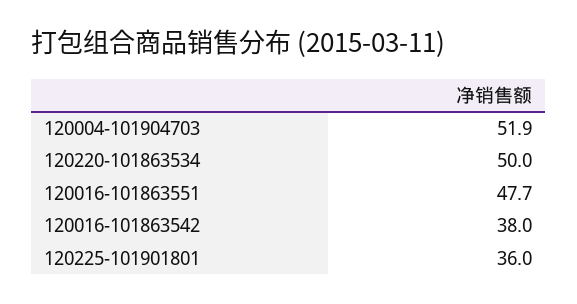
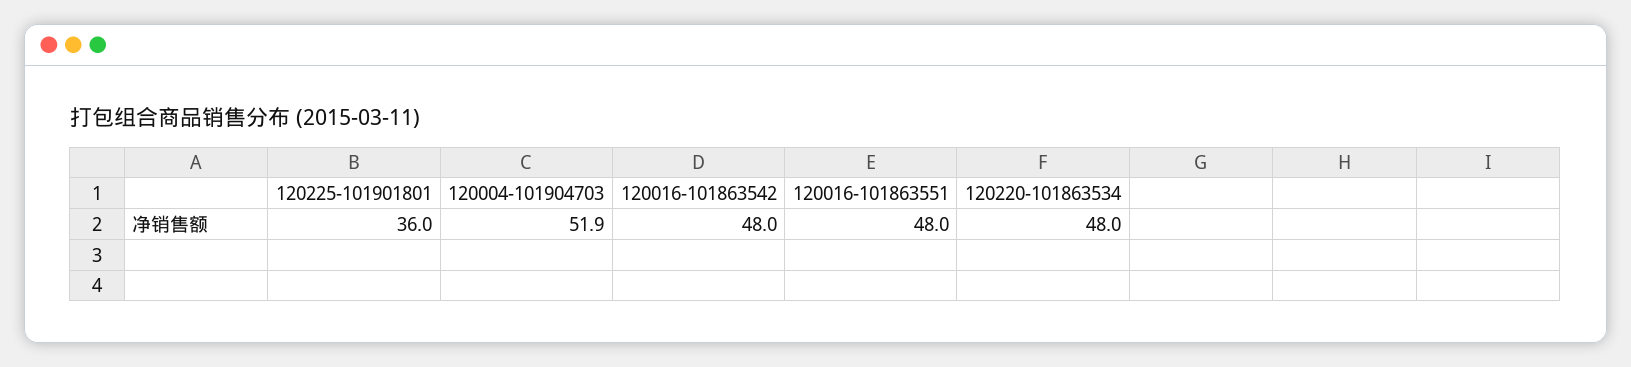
120220-101863534: 50 -> 48
120016-101863551: 47.7 -> 48
120016-101863542: 38 -> 48

